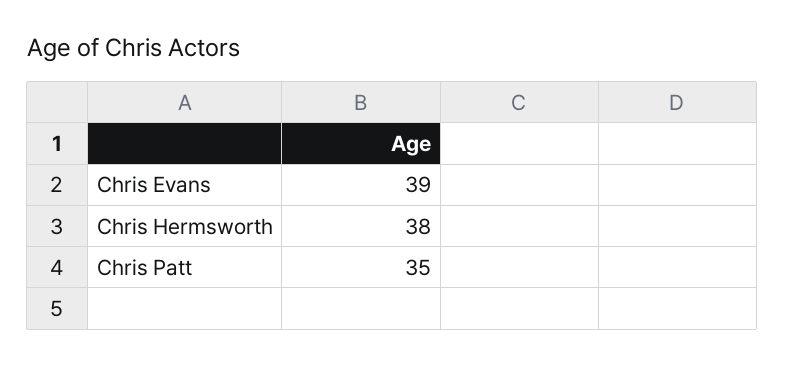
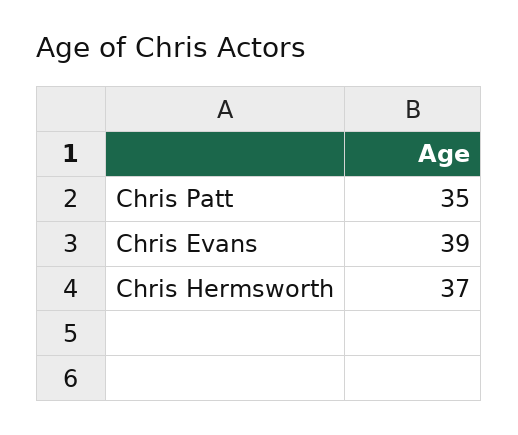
Chris Hermsworth: 38 -> 37

